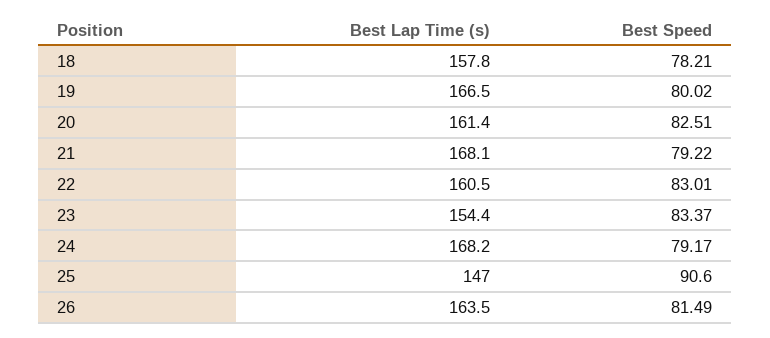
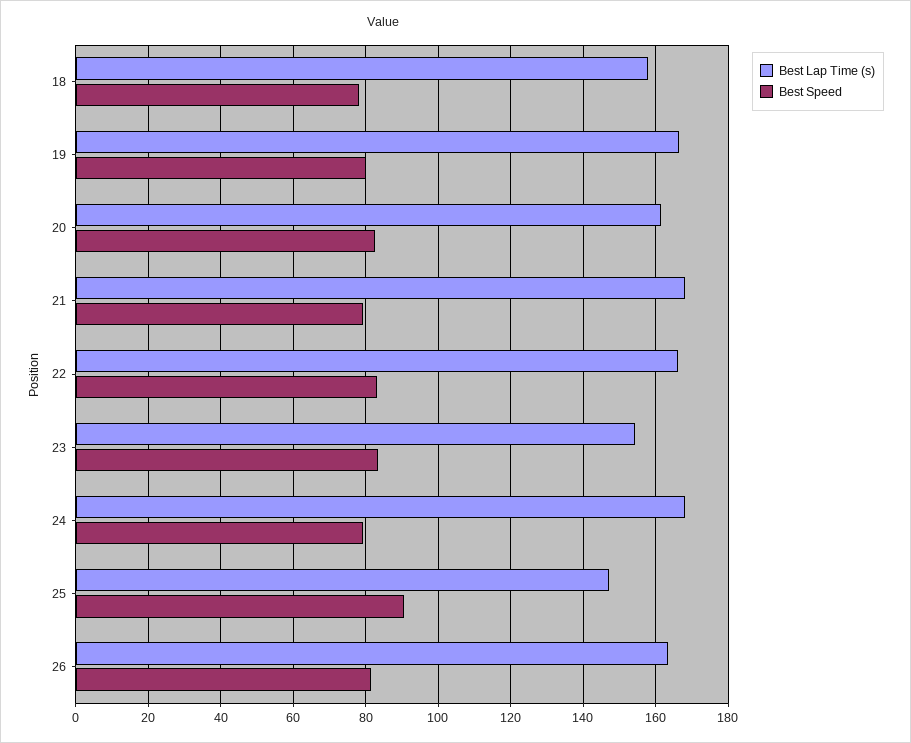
Best Lap Time (s), 22: 160.5 -> 166

